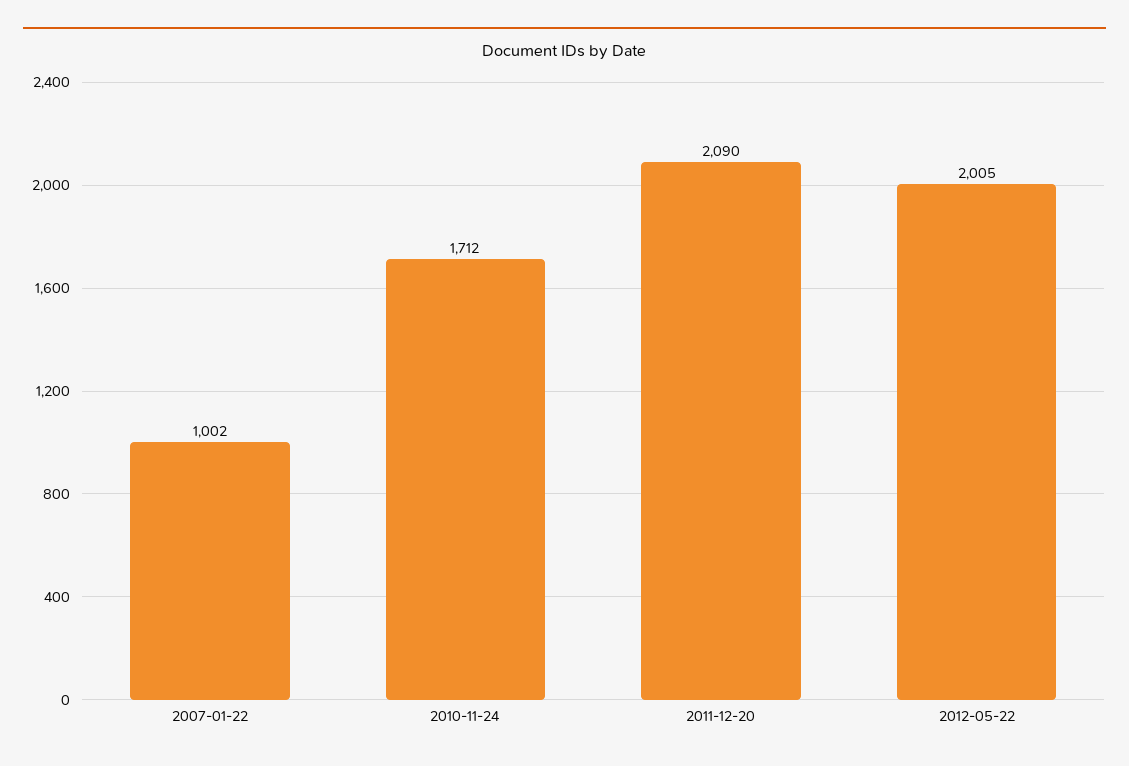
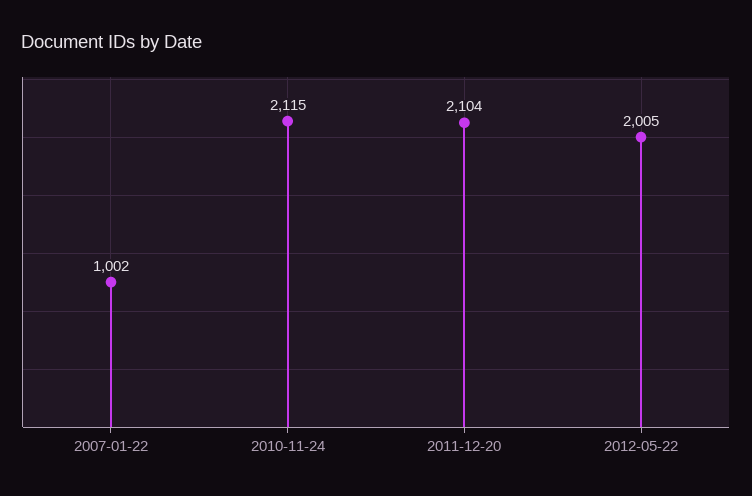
2010-11-24: 1712 -> 2115
2011-12-20: 2090 -> 2104

